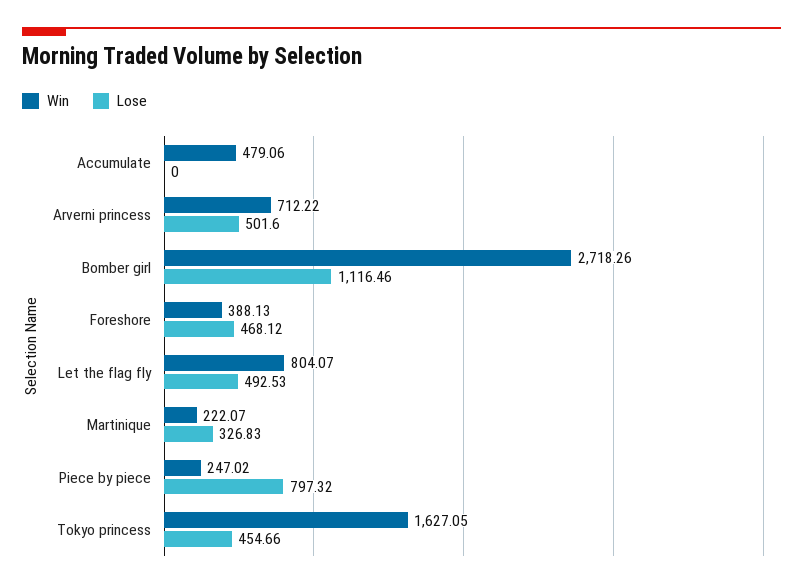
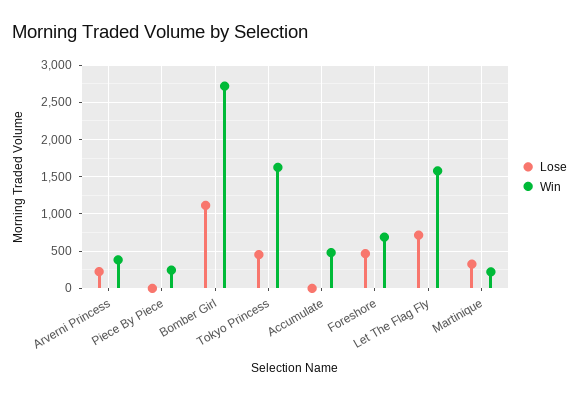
Win, Arverni princess: 712.22 -> 400
Lose, Arverni princess: 501.6 -> 200
Win, Foreshore: 388.13 -> 700
Win, Let the flag fly: 804.07 -> 1600
Lose, Let the flag fly: 492.53 -> 700
Lose, Piece by piece: 797.32 -> 0

